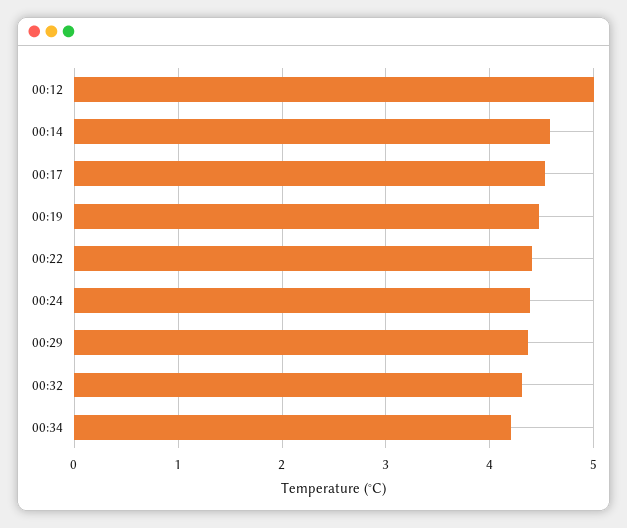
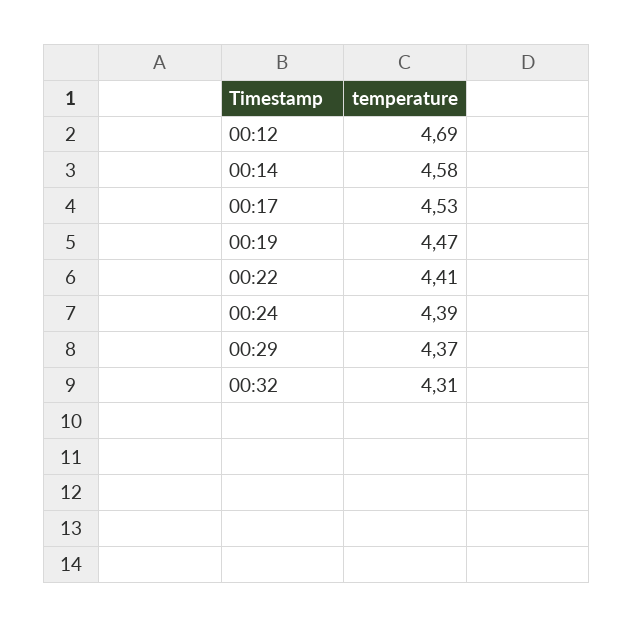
00:12: 5 -> 4.69
00:34: 4.2 -> none

